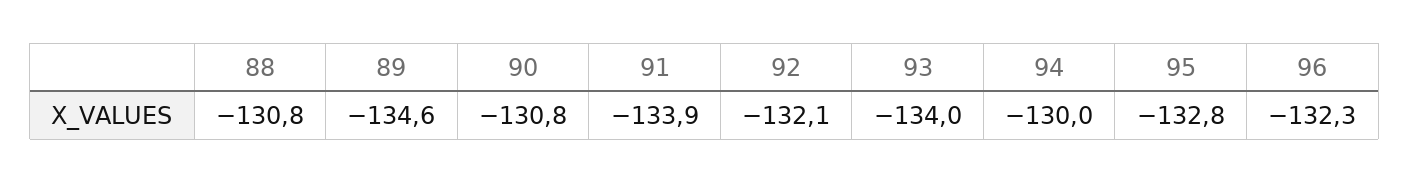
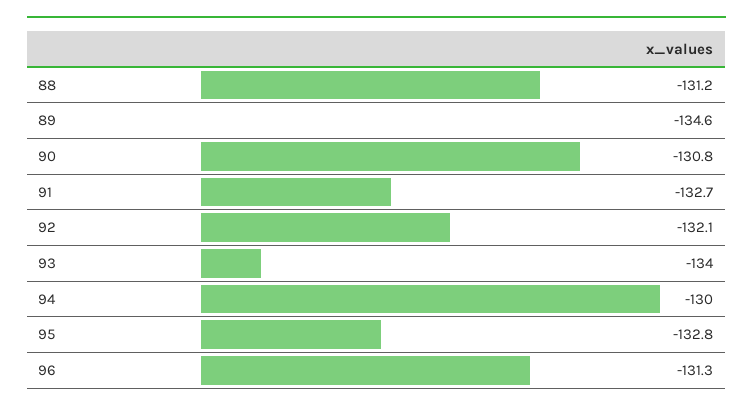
88: -130.8 -> -131.2
91: -133.9 -> -132.7
96: -132.3 -> -131.3

